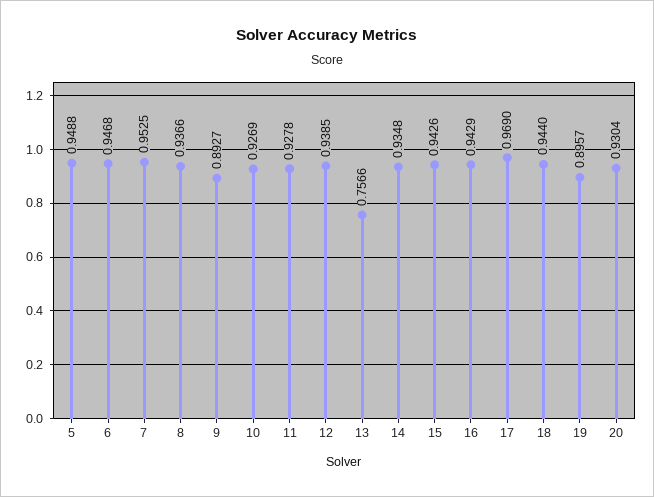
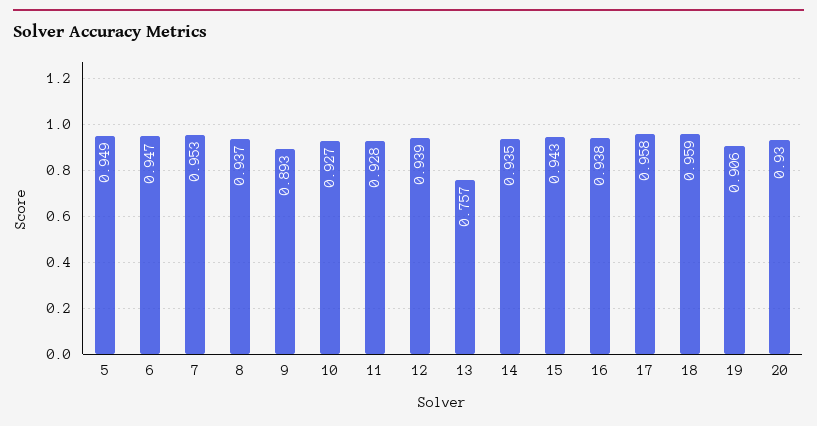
16: 0.9429 -> 0.938
17: 0.969 -> 0.958
18: 0.944 -> 0.959
19: 0.8957 -> 0.906

